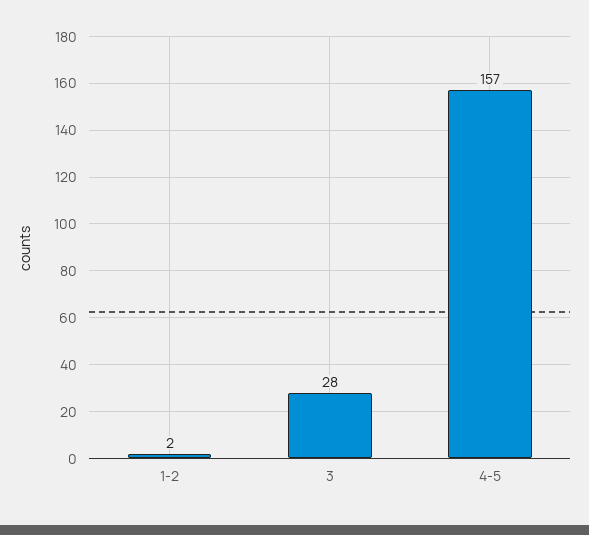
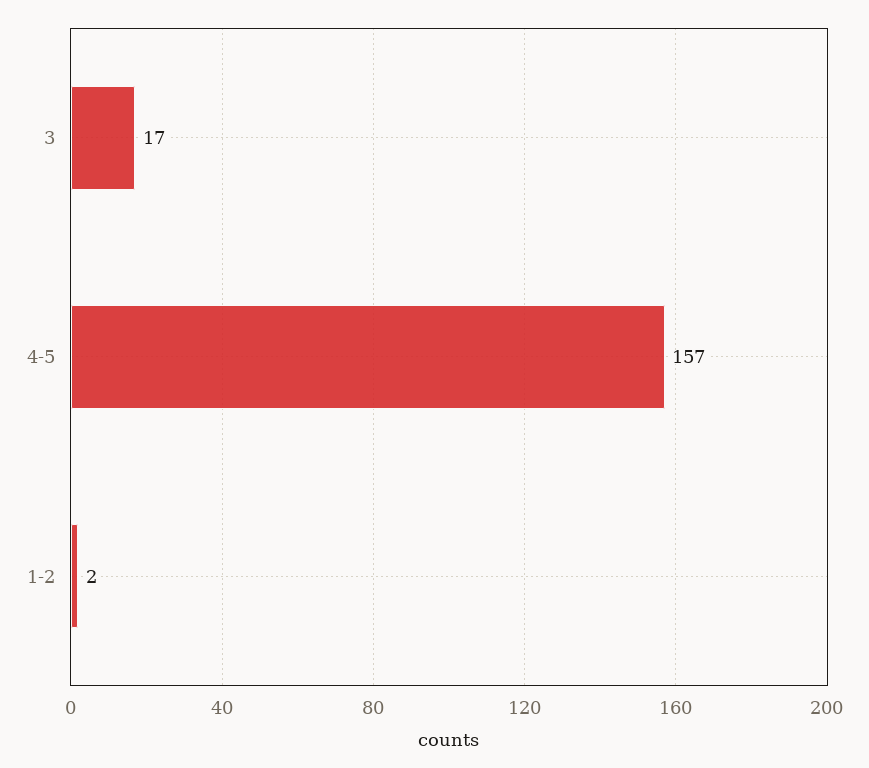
3: 28 -> 17

